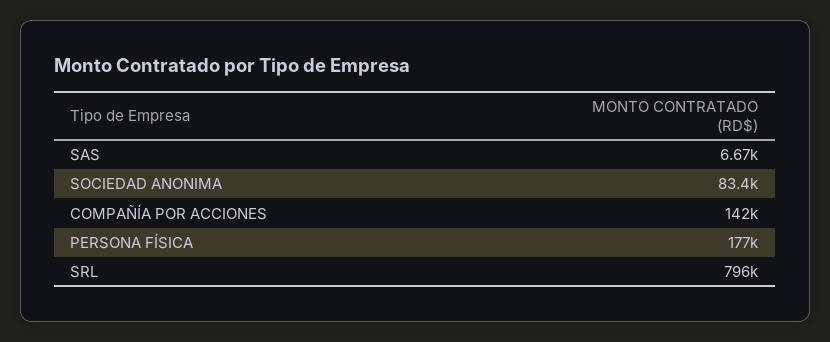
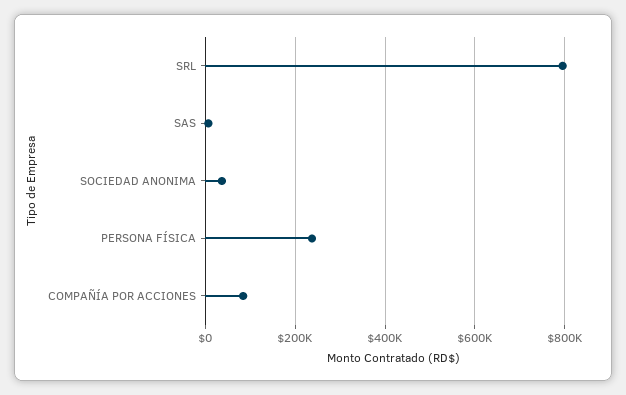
SOCIEDAD ANONIMA: 83400 -> 40000
COMPAÑÍA POR ACCIONES: 142000 -> 80000
PERSONA FÍSICA: 177000 -> 240000

